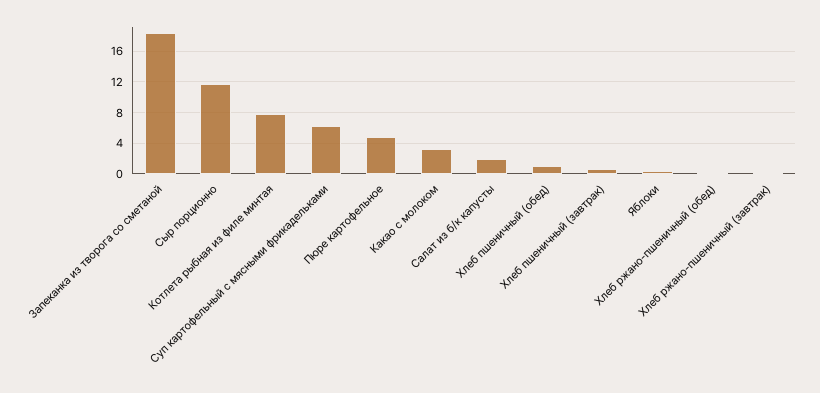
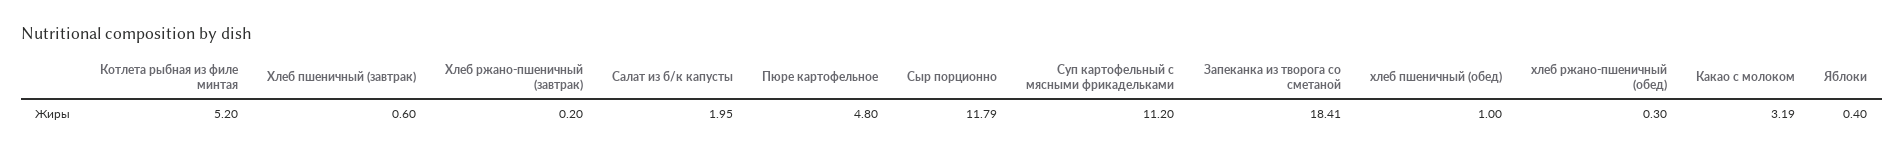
Котлета рыбная из филе минтая: 8 -> 5.2
Суп картофельный с мясными фрикадельками: 6 -> 11.2

